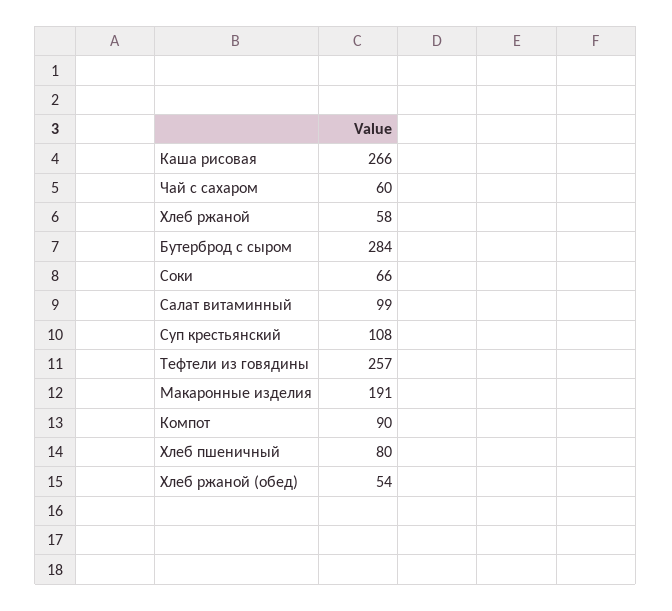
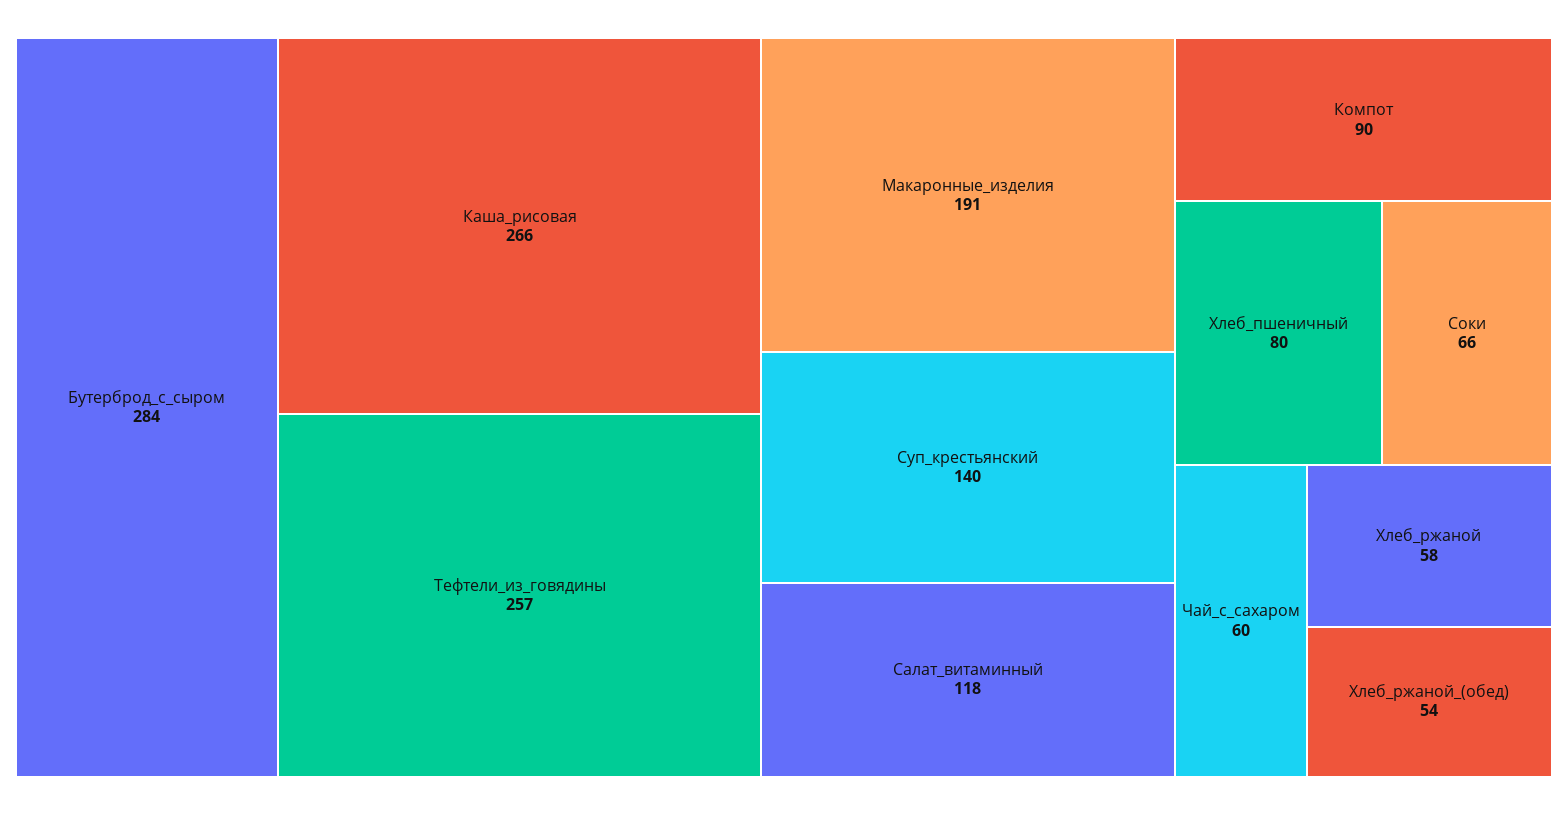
Салат витаминный: 99 -> 118
Суп крестьянский: 108 -> 140

